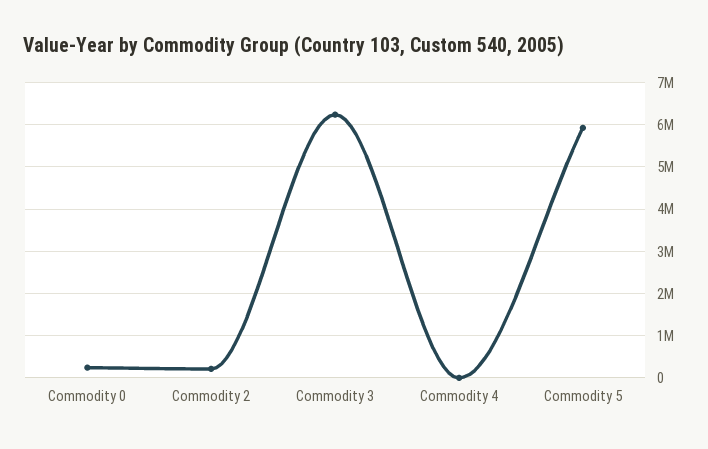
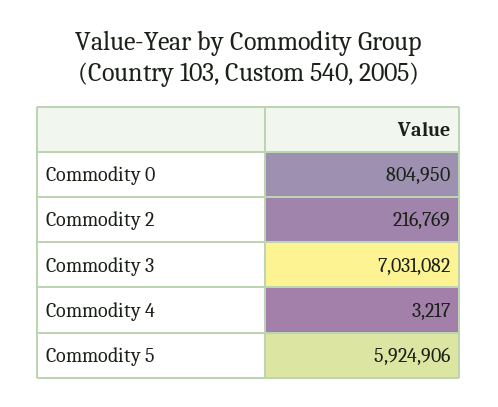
Commodity 0: 200000 -> 804950
Commodity 3: 6200000 -> 7031082

